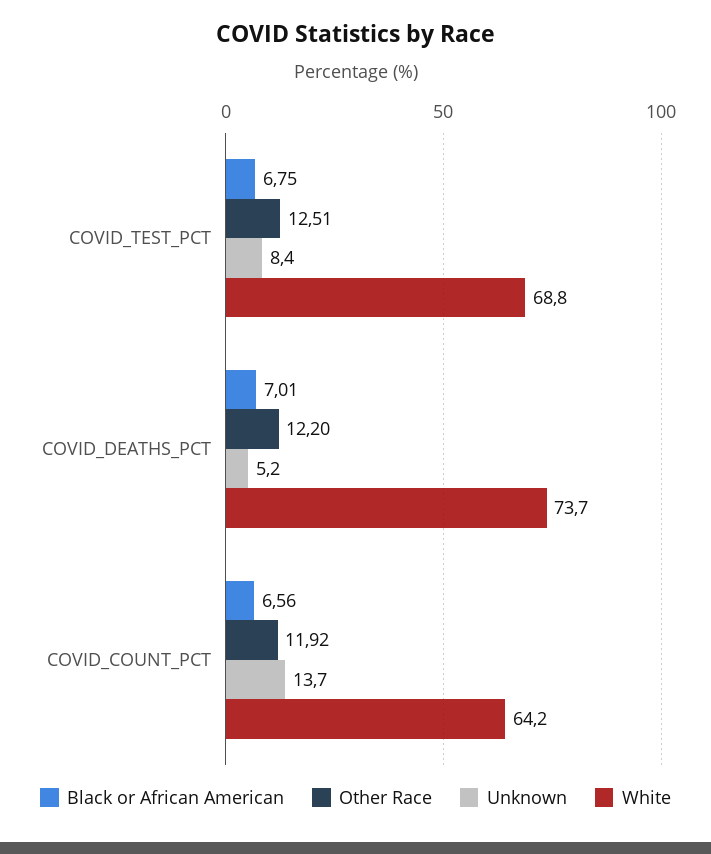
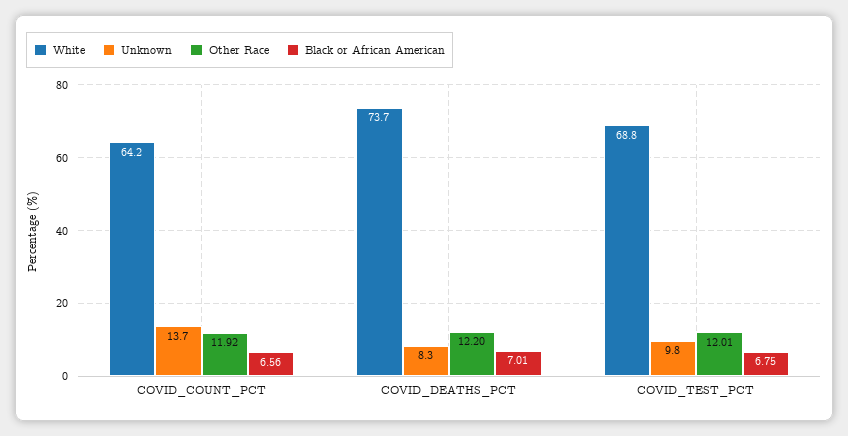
Other Race, COVID_TEST_PCT: 12.51 -> 12.01
Unknown, COVID_TEST_PCT: 8.4 -> 9.8
Unknown, COVID_DEATHS_PCT: 5.2 -> 8.3

